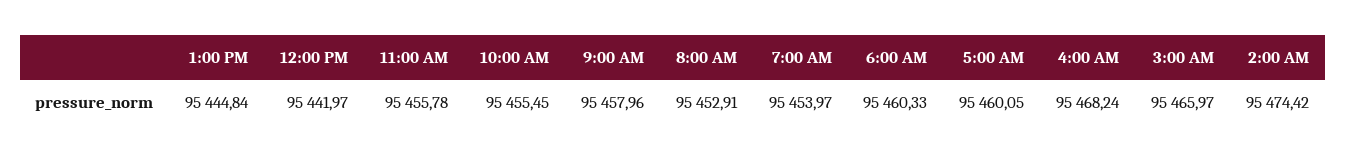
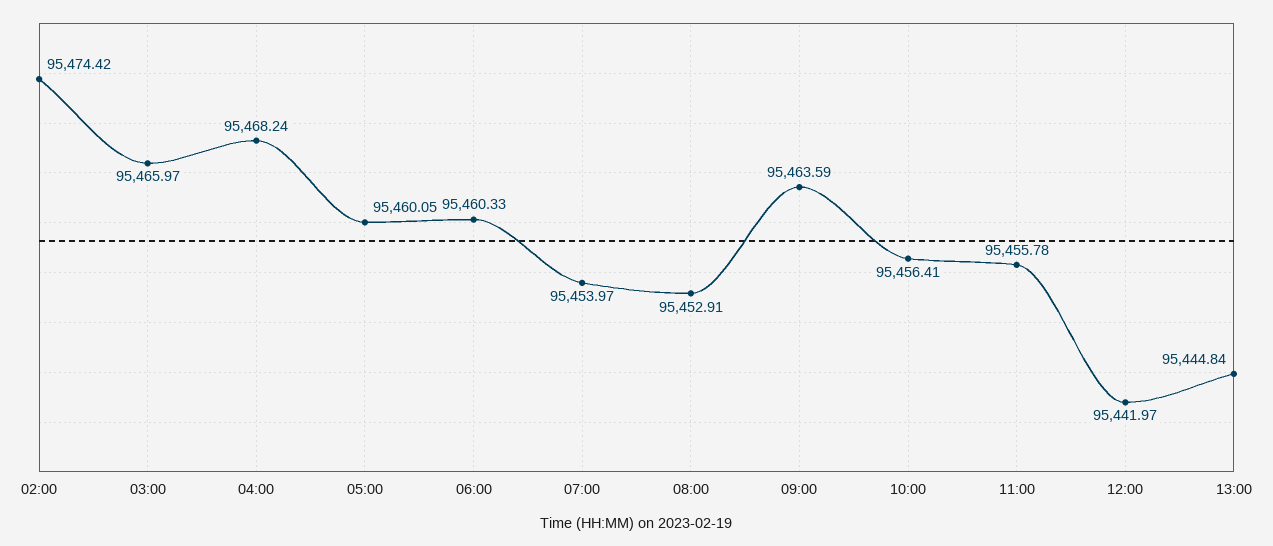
10:00 AM: 95455.45 -> 95456.41
9:00 AM: 95457.96 -> 95463.59

